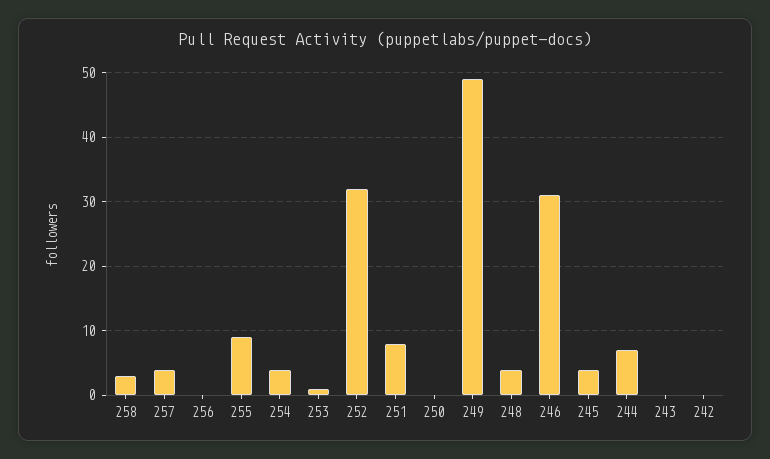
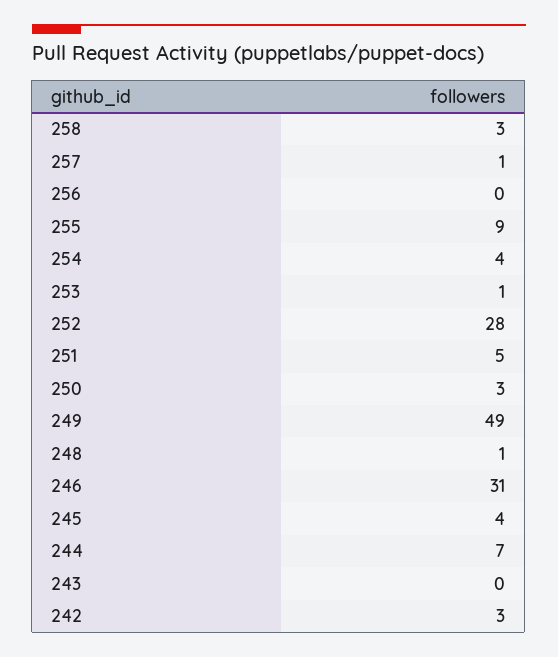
257: 4 -> 1
252: 32 -> 28
251: 8 -> 5
250: 0 -> 3
248: 4 -> 1
242: 0 -> 3

